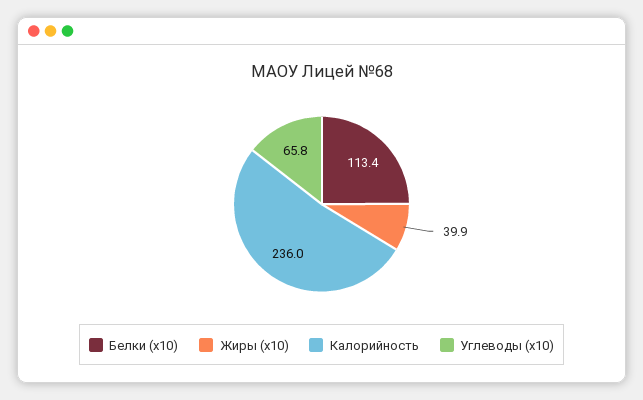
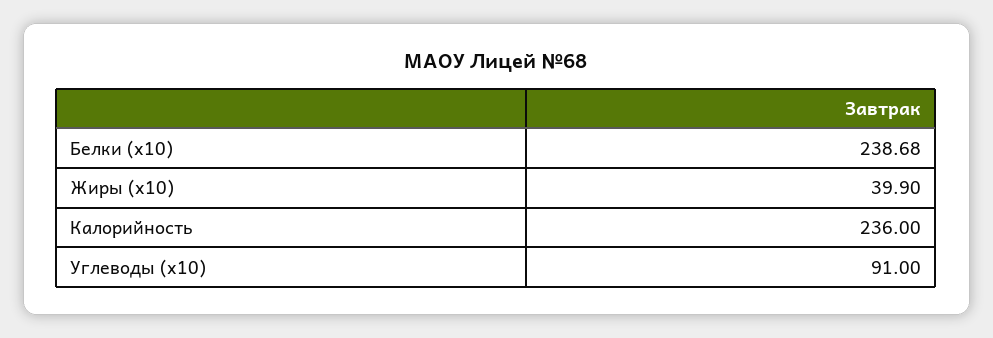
Белки (x10): 113.4 -> 238.68
Углеводы (x10): 65.8 -> 91

